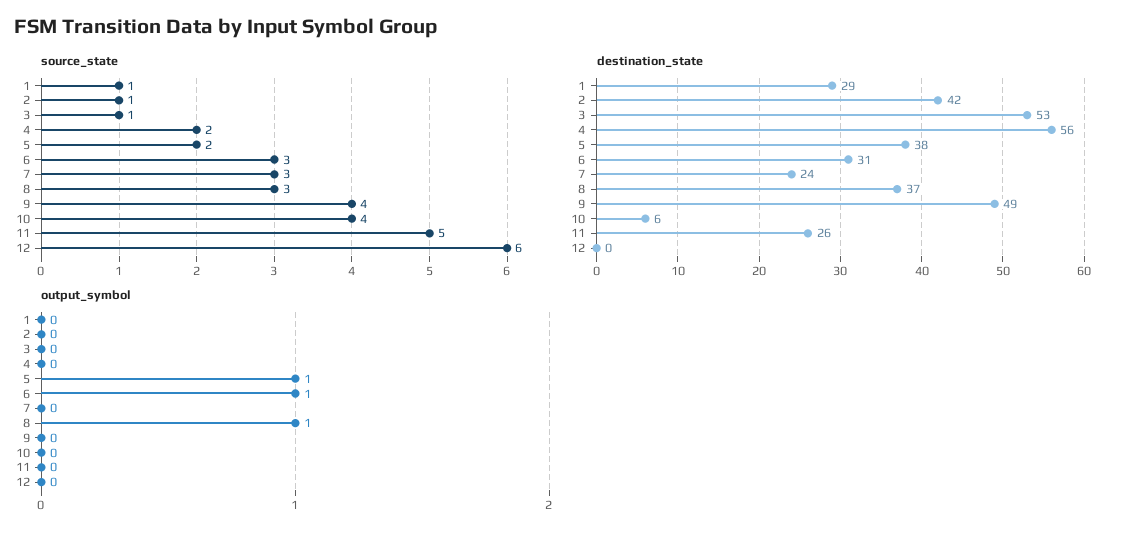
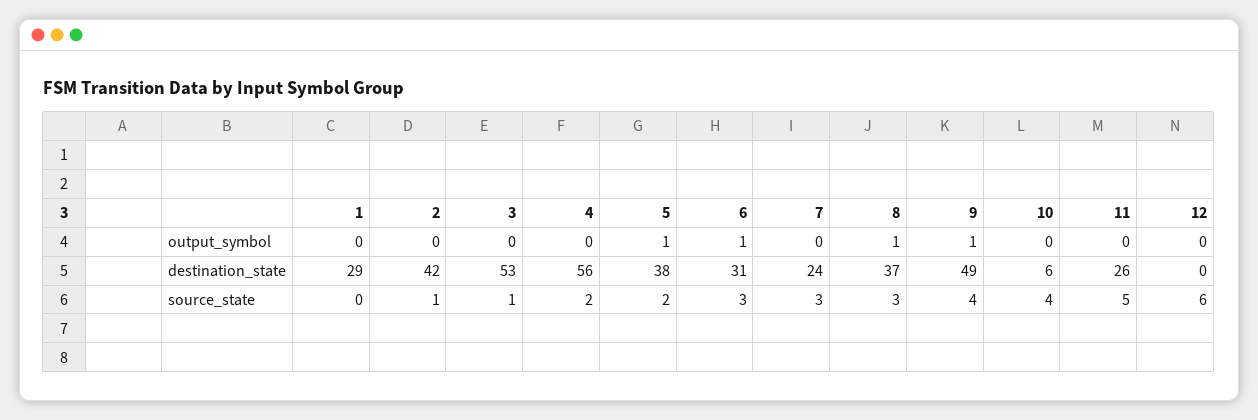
source_state, 1: 1 -> 0
output_symbol, 9: 0 -> 1

